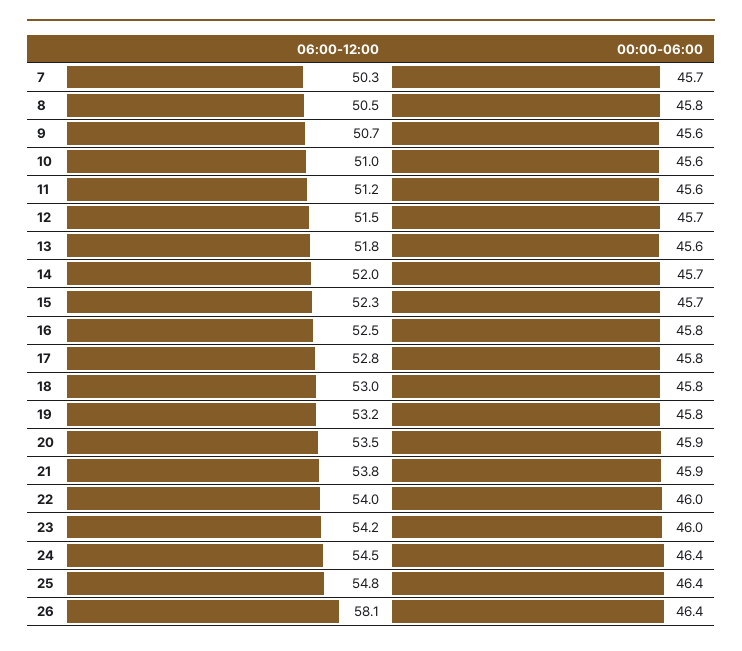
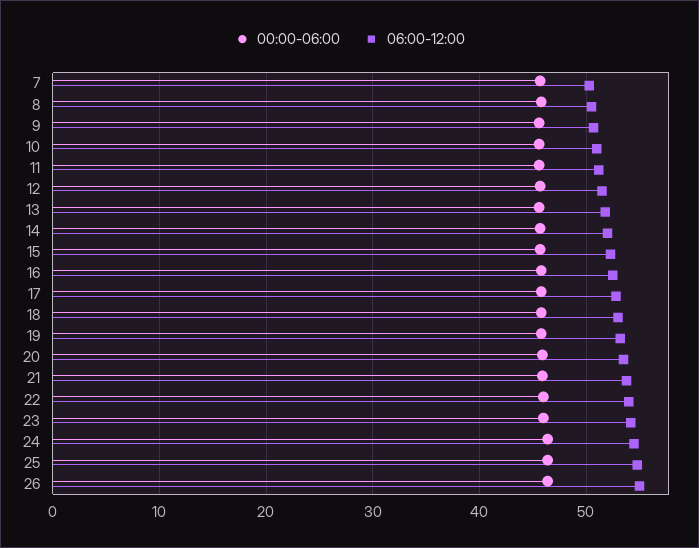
06:00-12:00, 26: 58.1 -> 55

